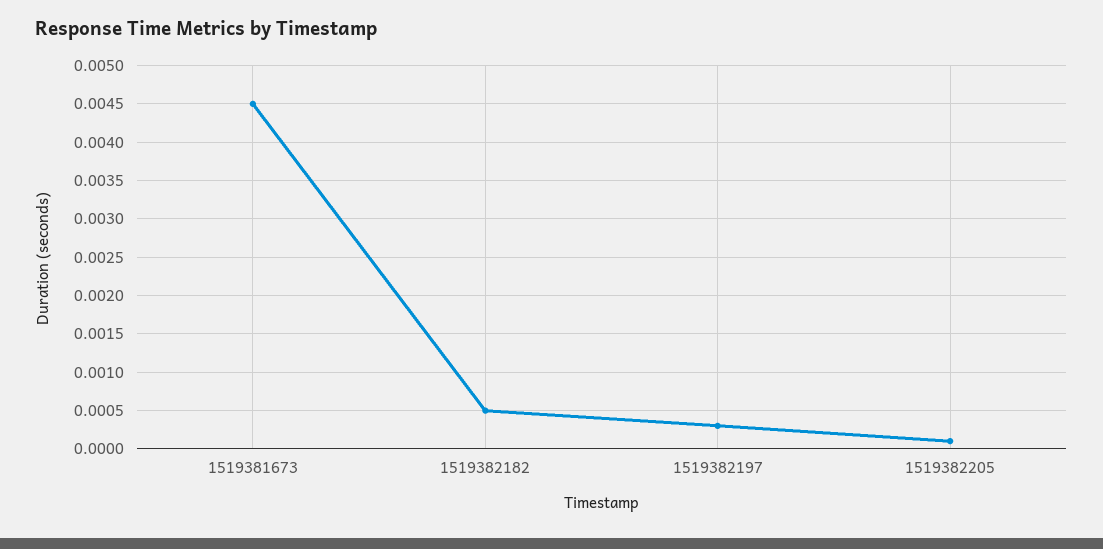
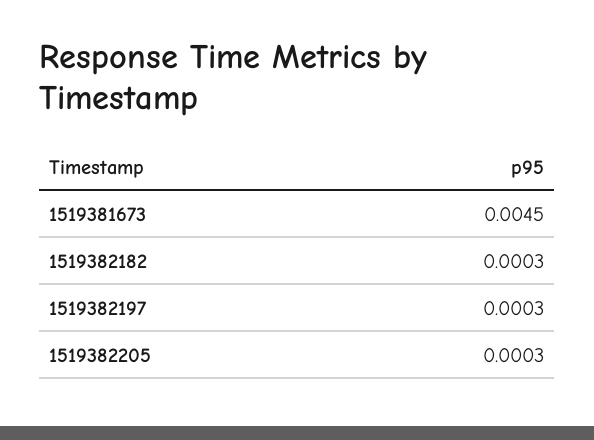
1519382182: 0.0005 -> 0.0003
1519382205: 0.0001 -> 0.0003

